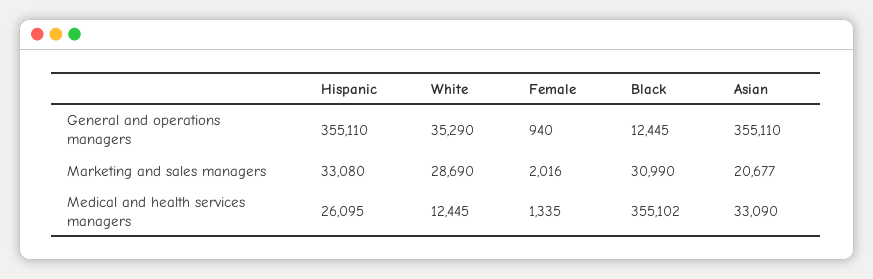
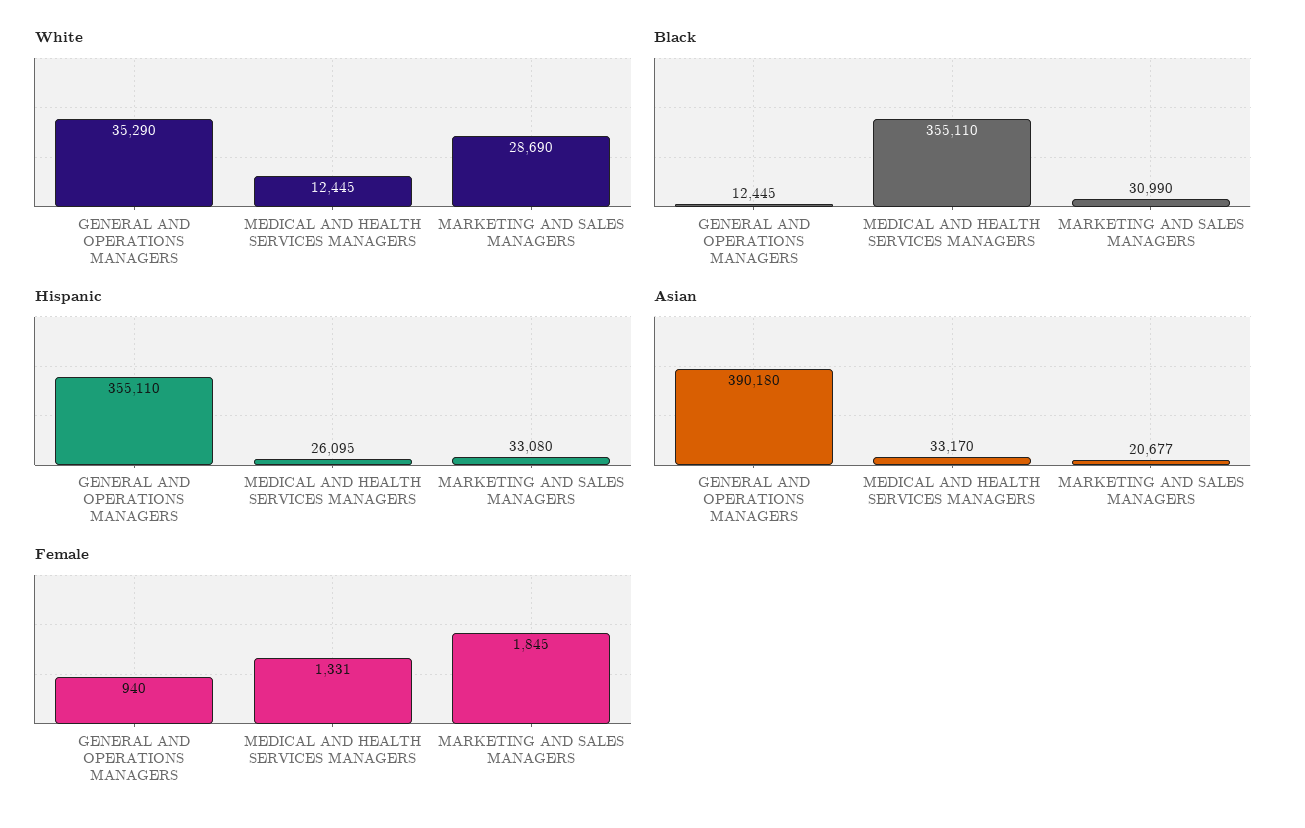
Asian, General and operations managers: 355110 -> 390180
Female, Marketing and sales managers: 2016 -> 1845
Female, Medical and health services managers: 1335 -> 1331
Black, Medical and health services managers: 355102 -> 355110
Asian, Medical and health services managers: 33090 -> 33170

